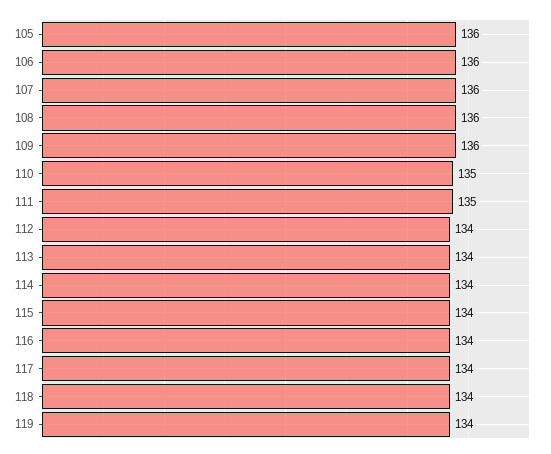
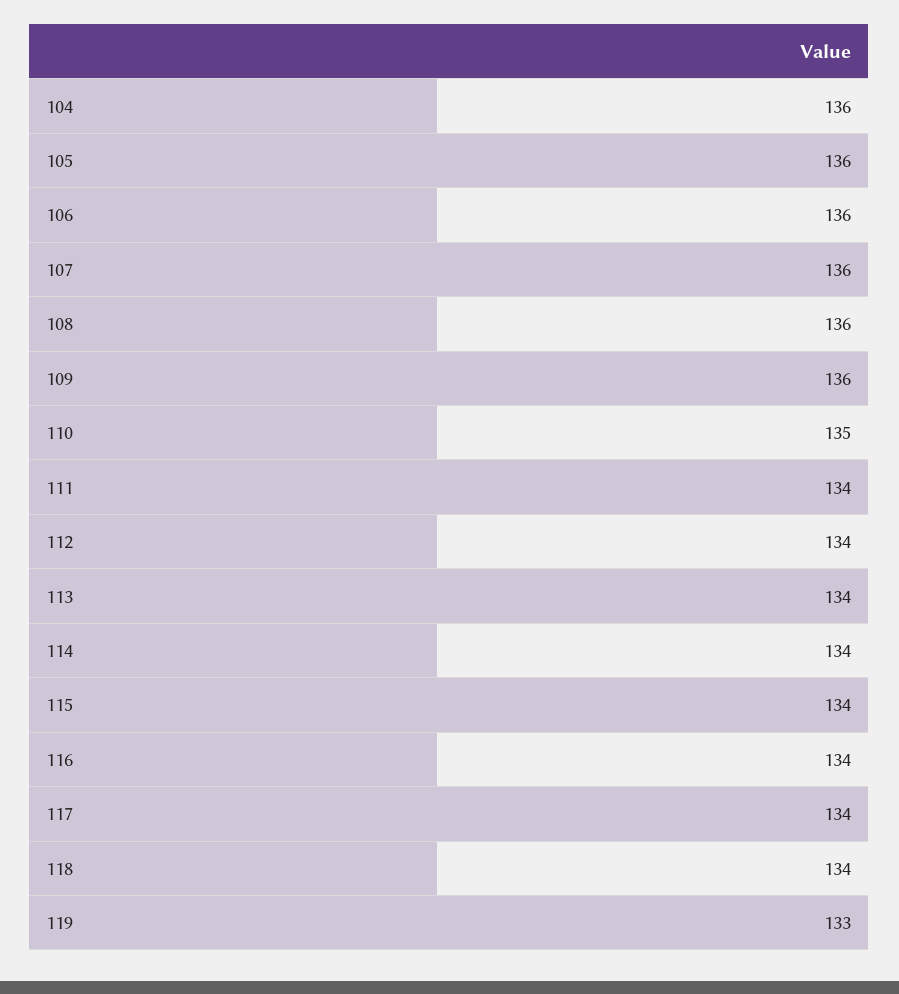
111: 135 -> 134
119: 134 -> 133
104: none -> 136

